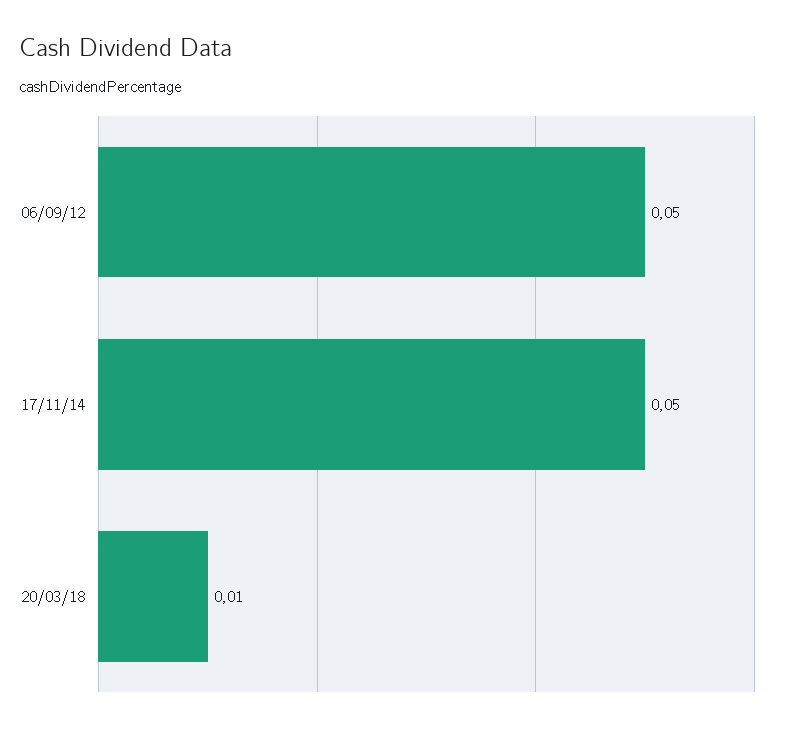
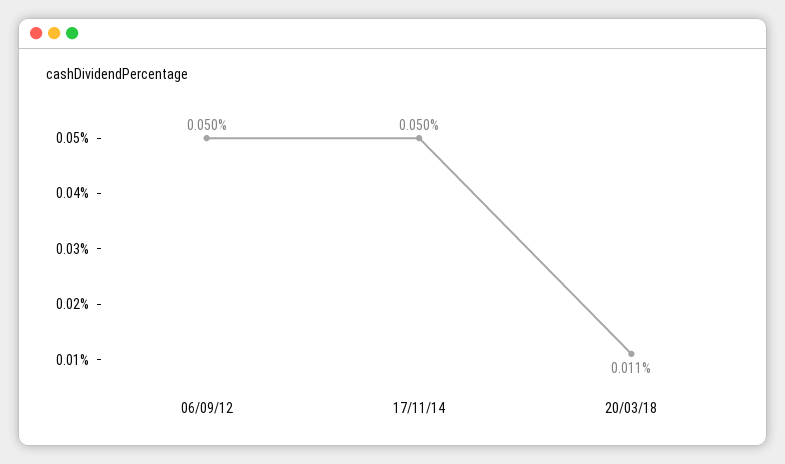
20/03/18: 0.01 -> 0.011

